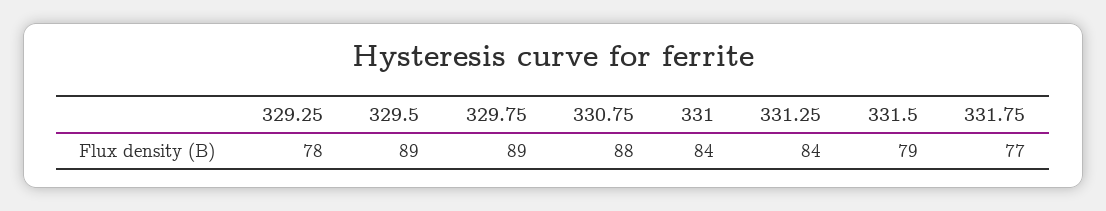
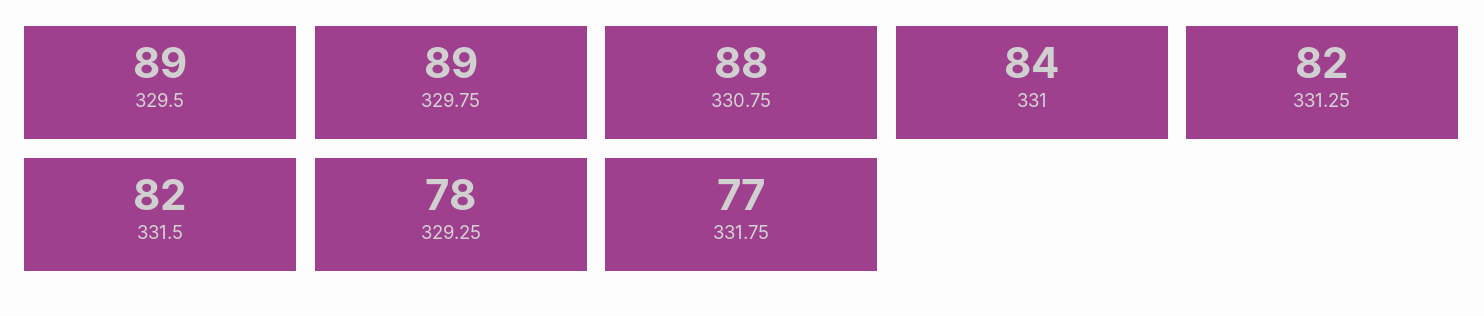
331.25: 84 -> 82
331.5: 79 -> 82

